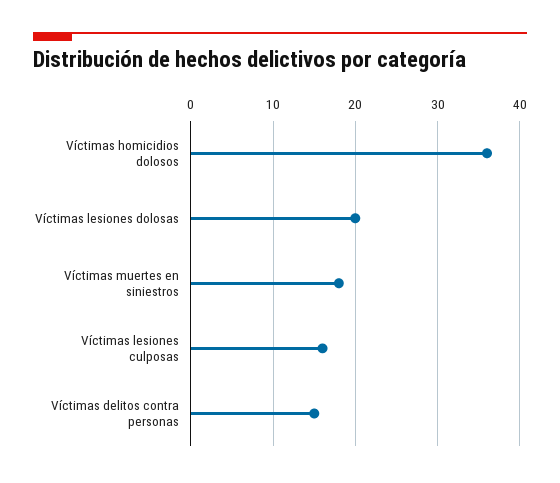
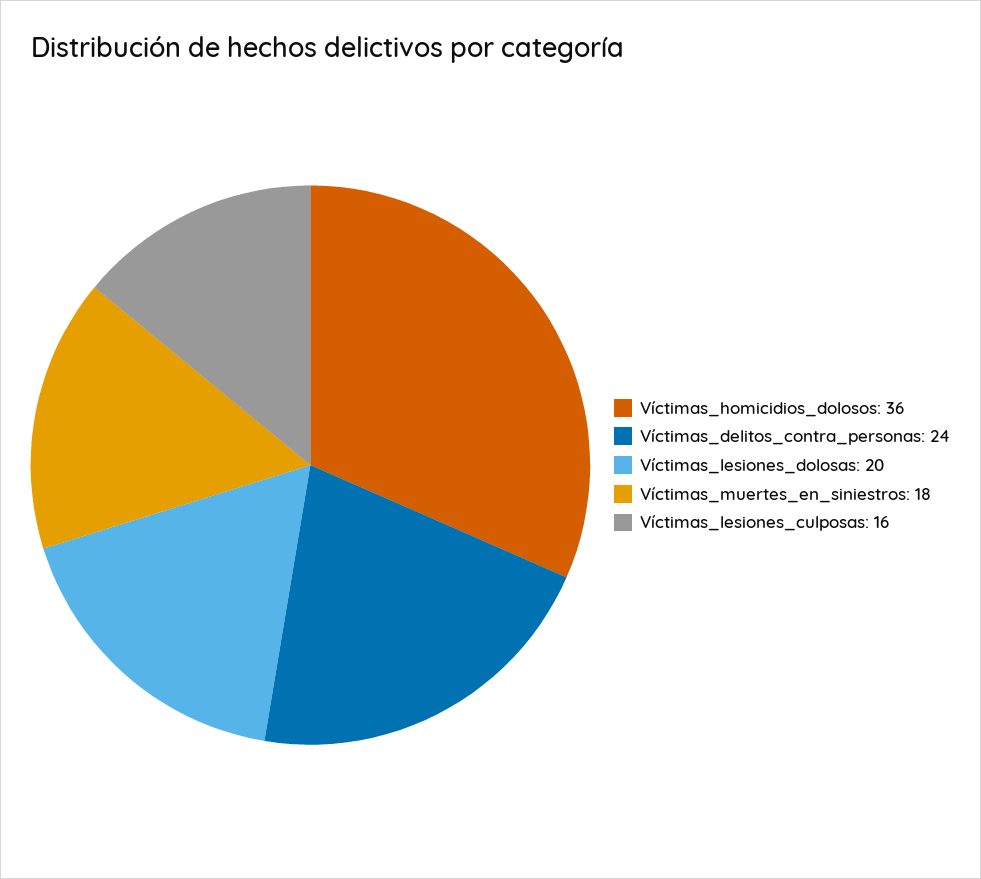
Víctimas delitos contra personas: 15 -> 24

